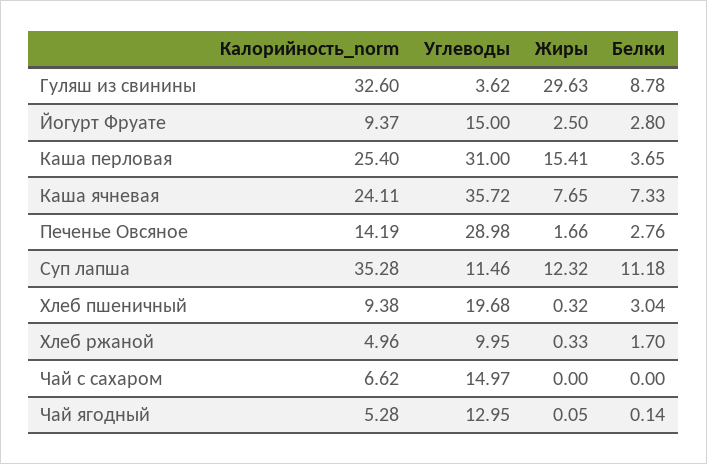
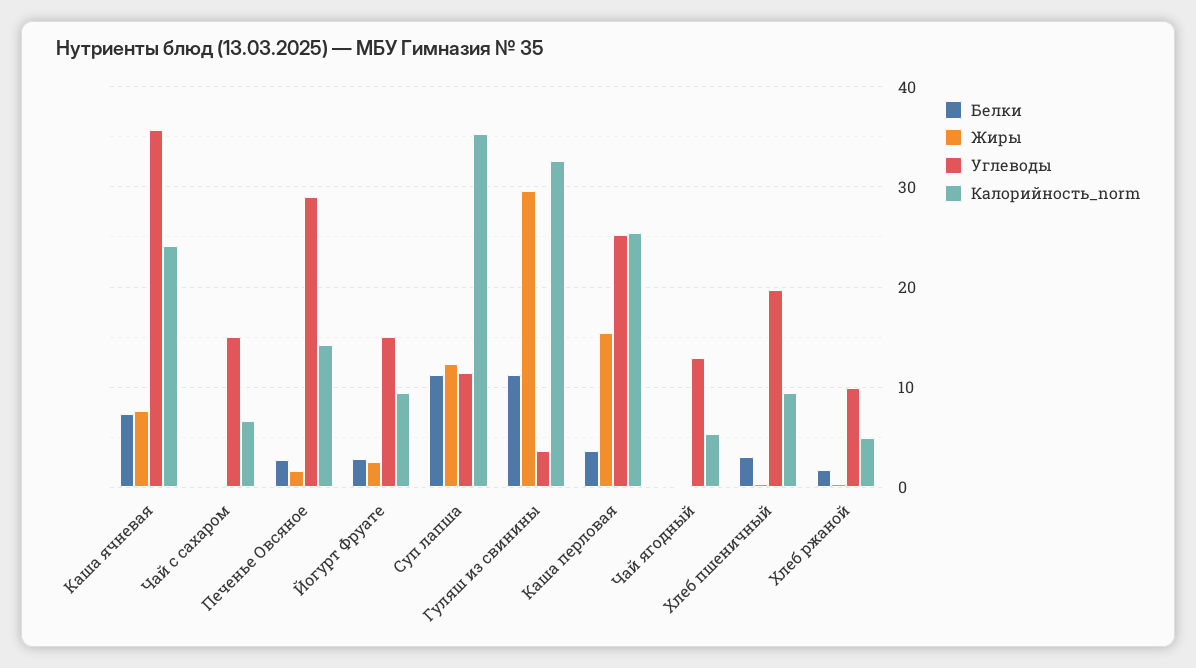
Белки, Гуляш из свинины: 8.78 -> 11
Углеводы, Каша перловая: 31 -> 25

